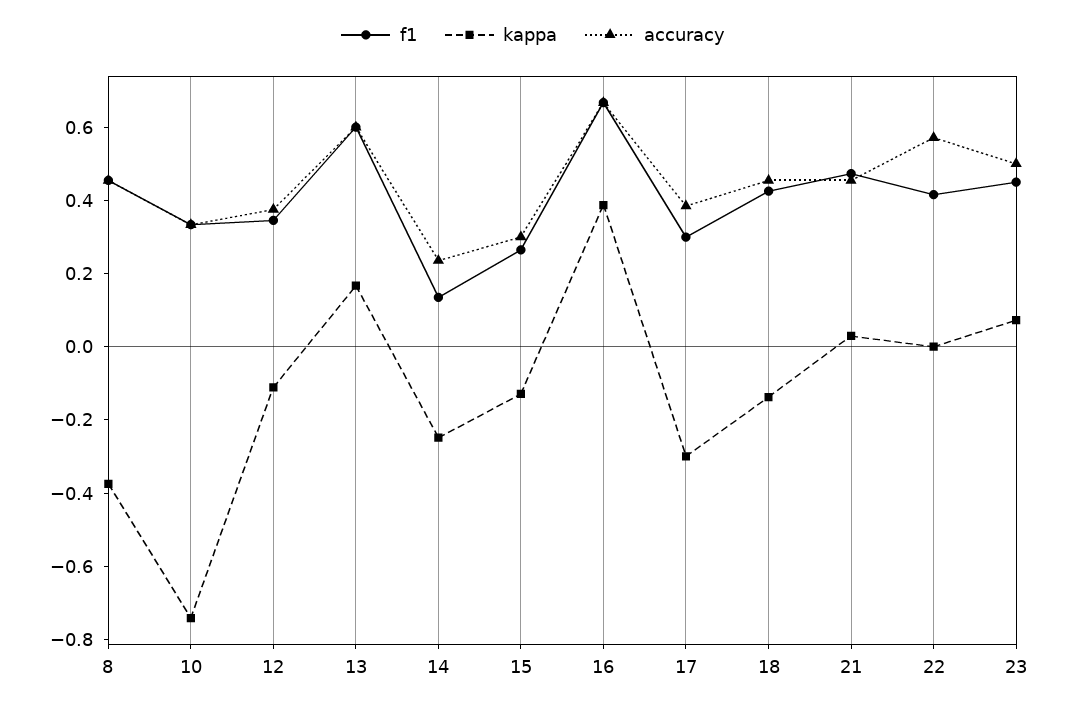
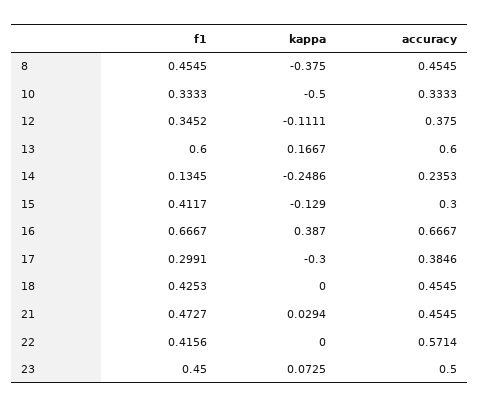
kappa, 10: -0.75 -> -0.5
f1, 15: 0.25 -> 0.4117
kappa, 18: -0.15 -> 0

